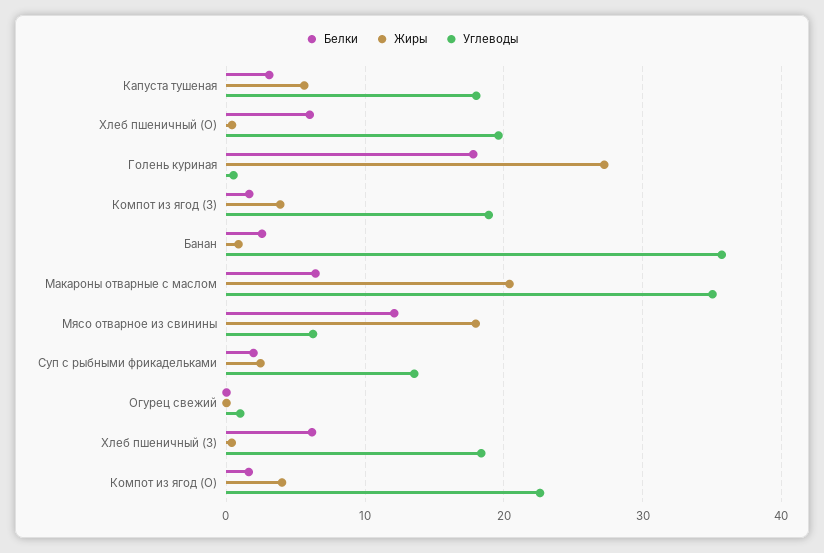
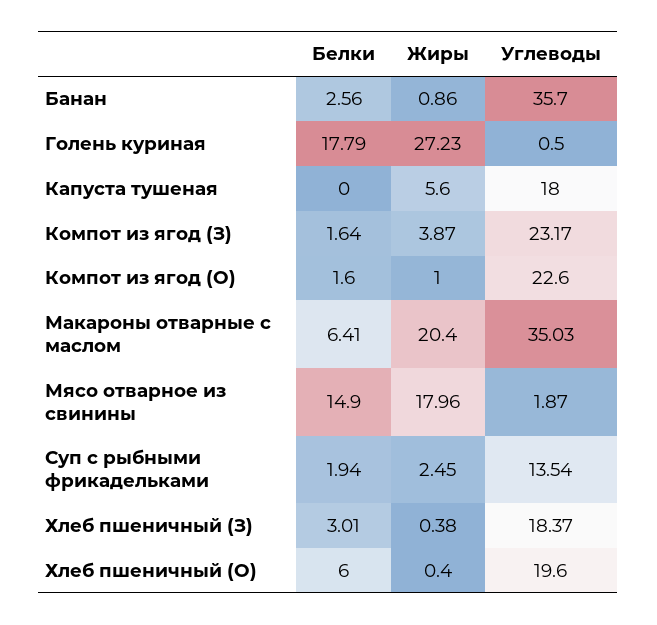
Белки, Капуста тушеная: 3 -> 0
Углеводы, Компот из ягод (З): 19 -> 23.17
Белки, Мясо отварное из свинины: 12 -> 14.9
Углеводы, Мясо отварное из свинины: 6 -> 1.87
Белки, Огурец свежий: 0 -> none
Жиры, Огурец свежий: 0 -> none
Углеводы, Огурец свежий: 1 -> none
Белки, Хлеб пшеничный (З): 6 -> 3.01
Жиры, Компот из ягод (О): 4 -> 1

